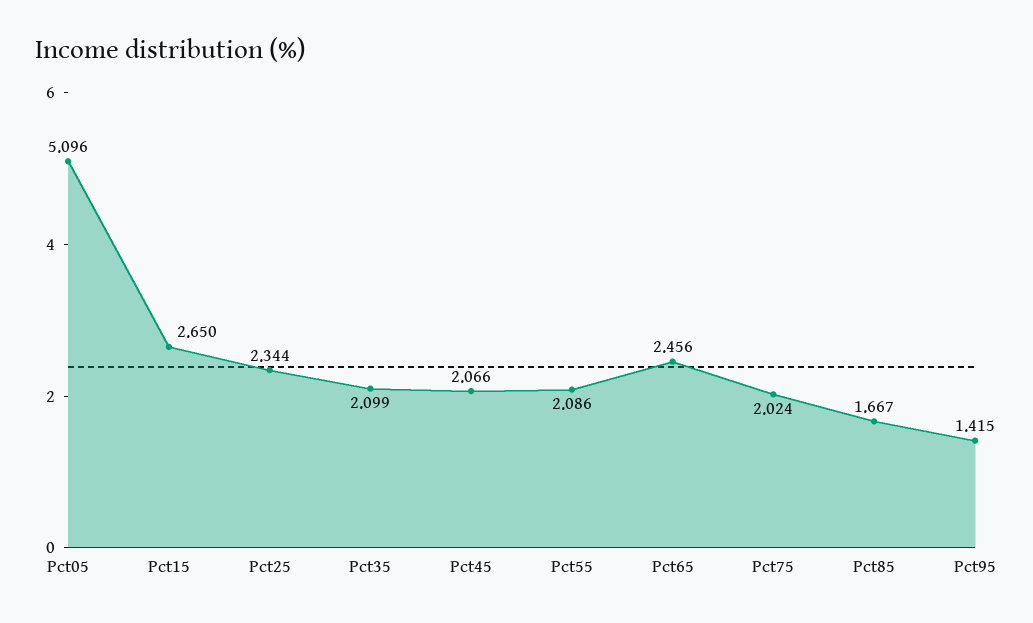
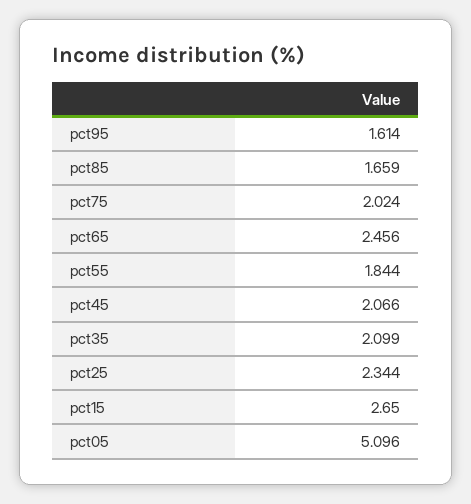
Pct55: 2.086 -> 1.844
Pct85: 1.667 -> 1.659
Pct95: 1.415 -> 1.614

